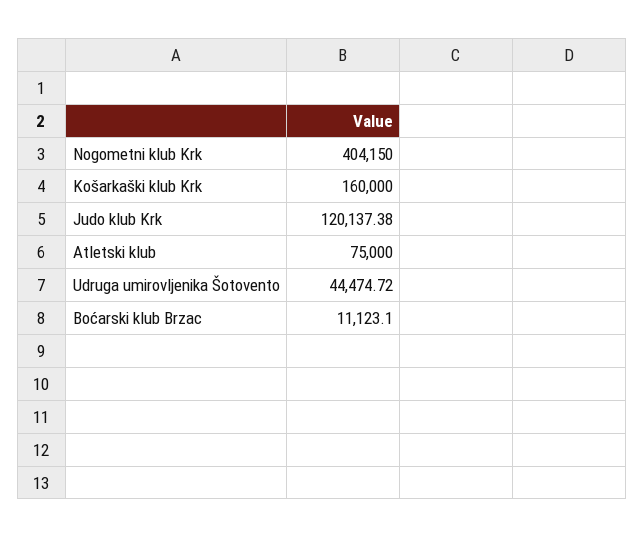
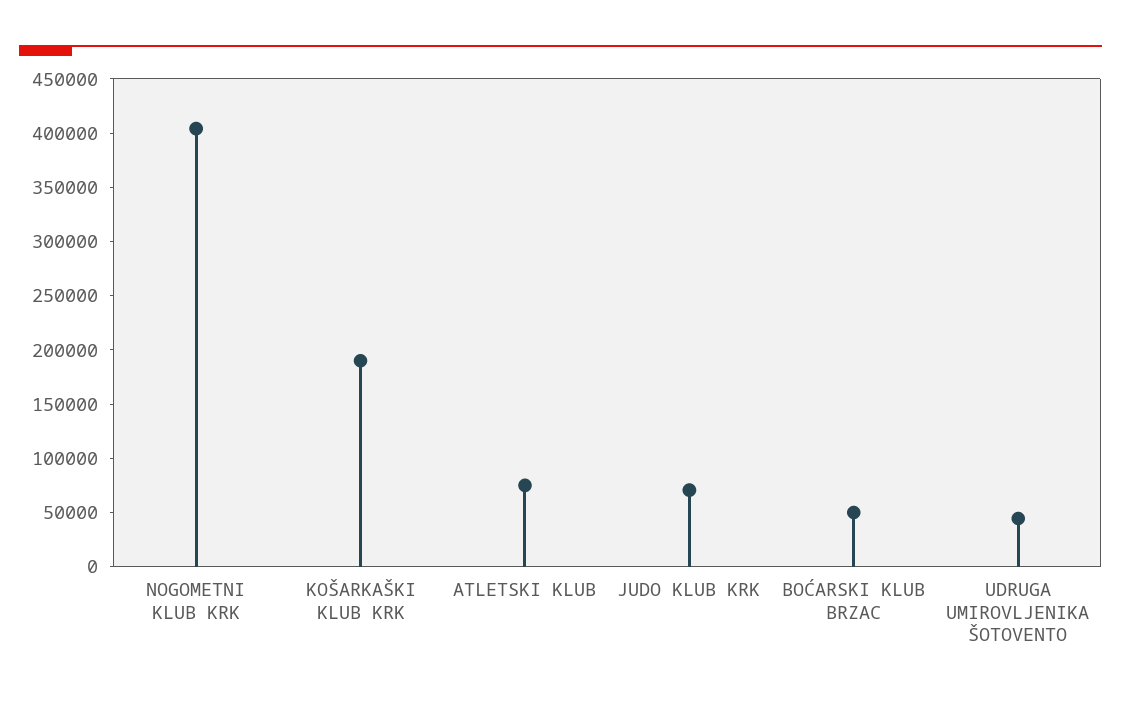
Košarkaški klub Krk: 160000 -> 190000
Judo klub Krk: 120137.38 -> 70000
Boćarski klub Brzac: 11123.1 -> 50000

